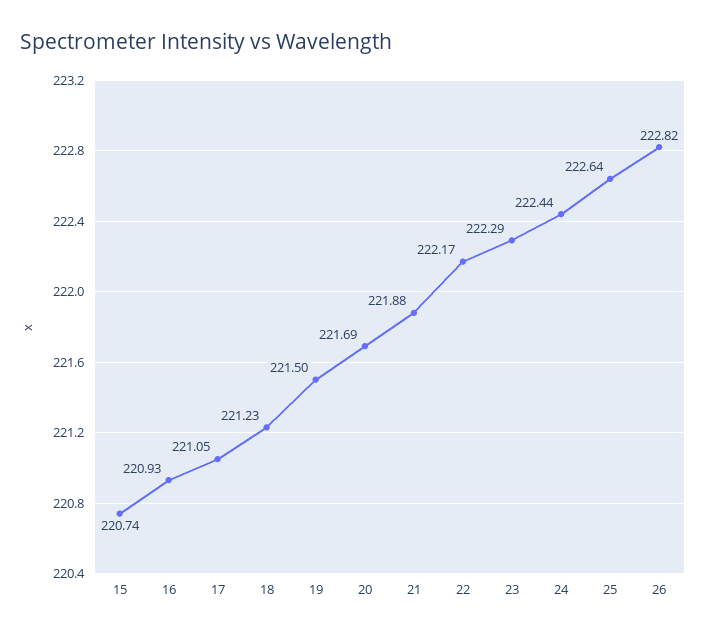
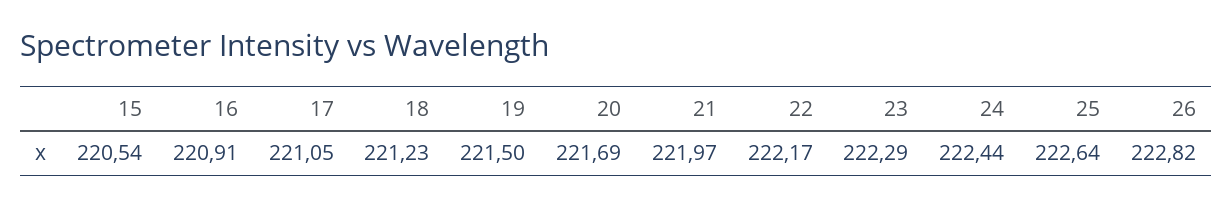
15: 220.74 -> 220.54
16: 220.93 -> 220.91
21: 221.88 -> 221.97

